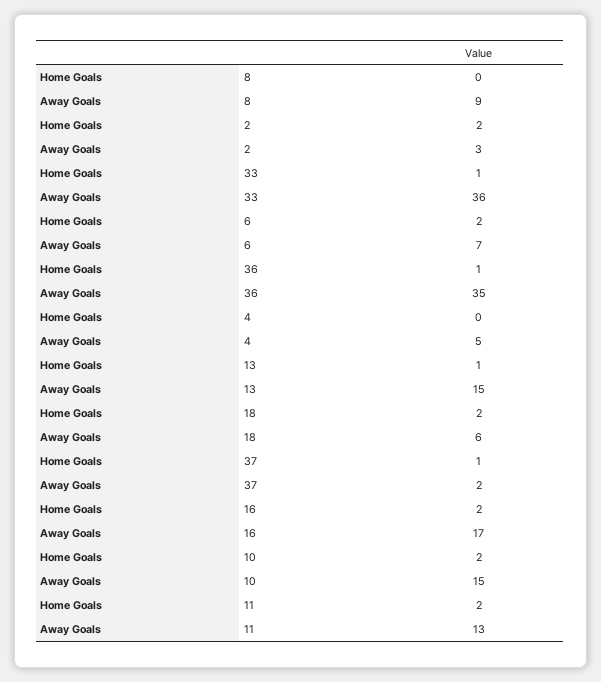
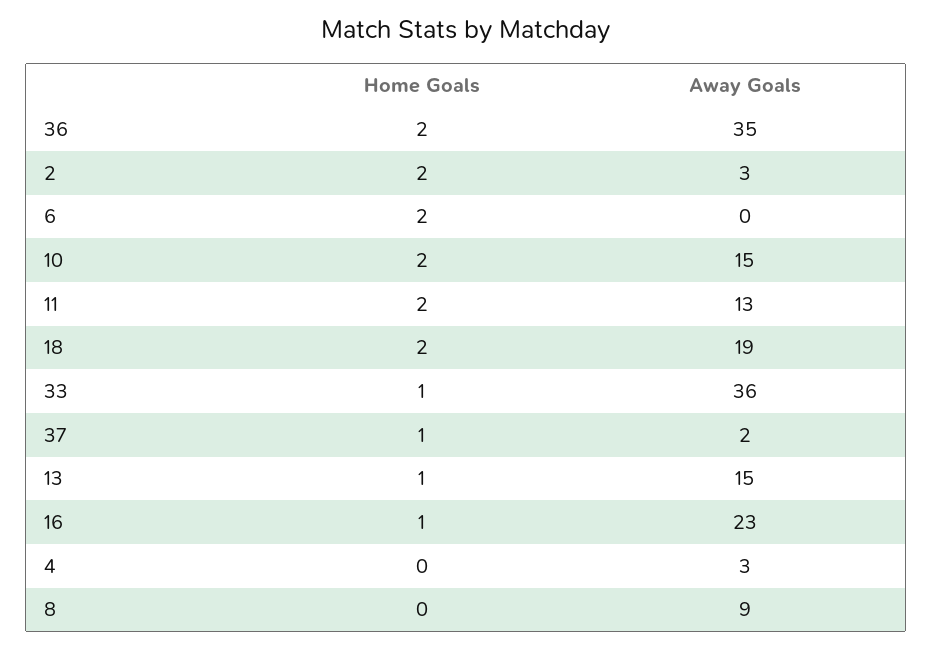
Away Goals, 6: 7 -> 0
Home Goals, 36: 1 -> 2
Away Goals, 4: 5 -> 3
Away Goals, 18: 6 -> 19
Home Goals, 16: 2 -> 1
Away Goals, 16: 17 -> 23

